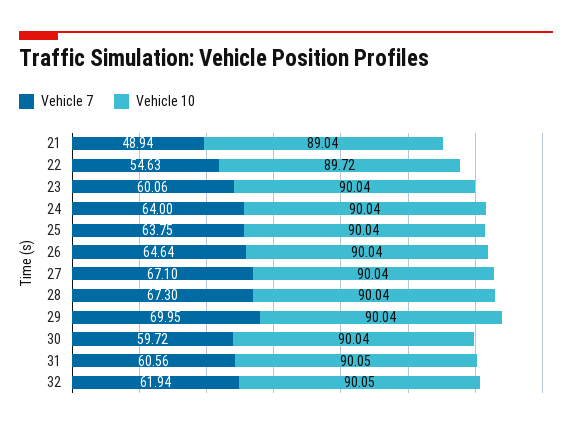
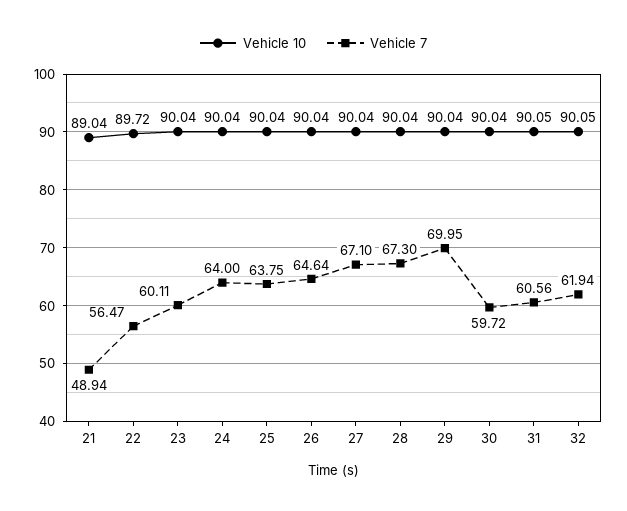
Vehicle 7, 22: 54.63 -> 56.47
Vehicle 7, 23: 60.06 -> 60.11

